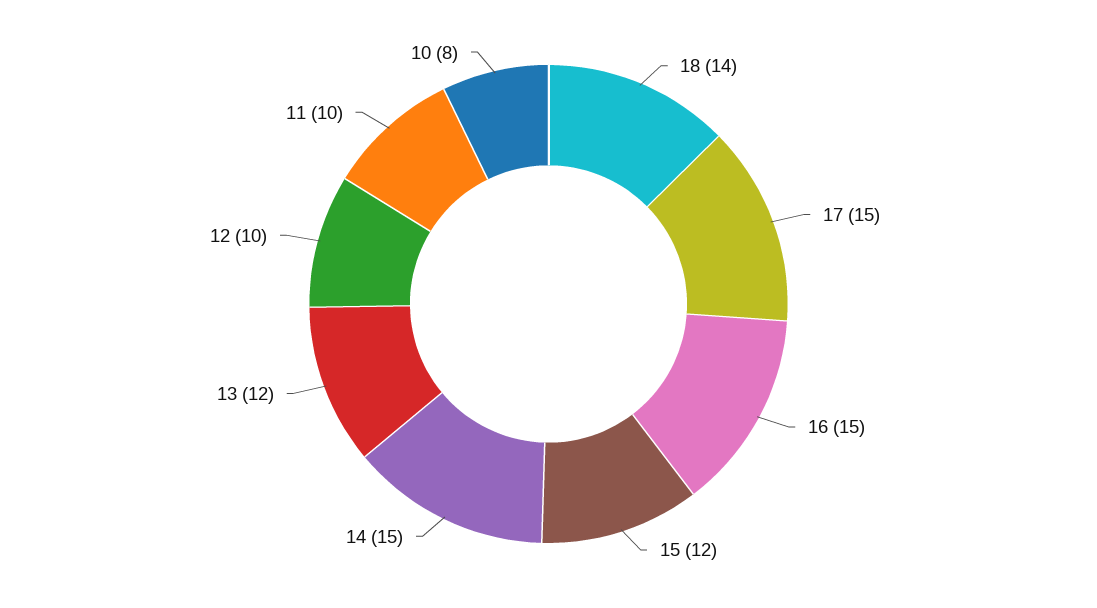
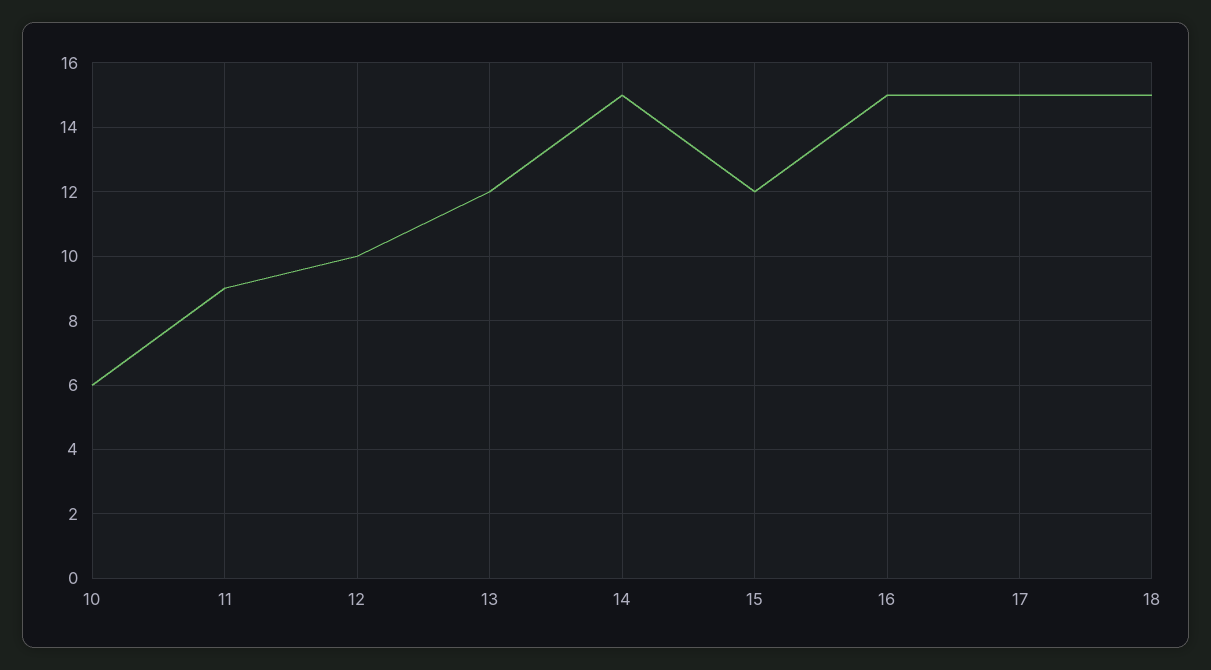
18: 14 -> 15
11: 10 -> 9
10: 8 -> 6

